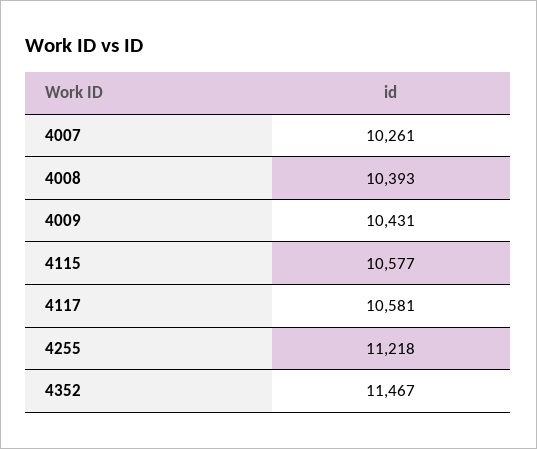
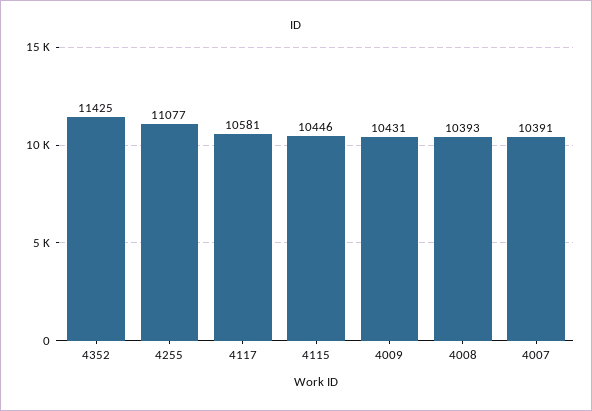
4007: 10261 -> 10391
4115: 10577 -> 10446
4255: 11218 -> 11077
4352: 11467 -> 11425

